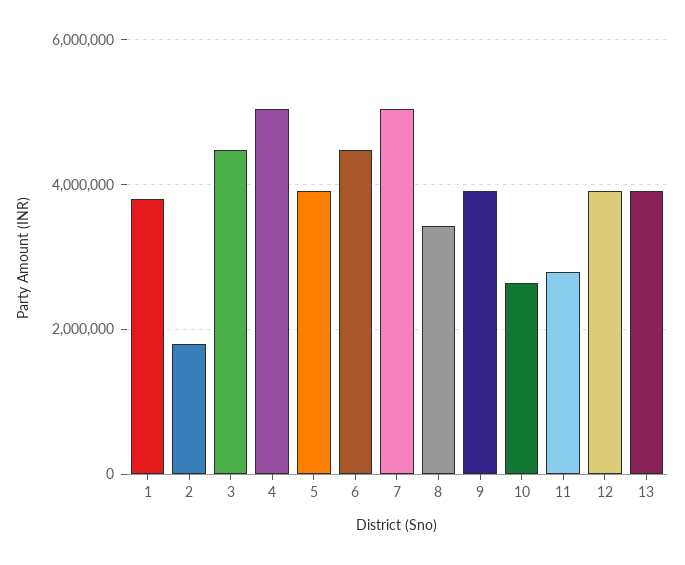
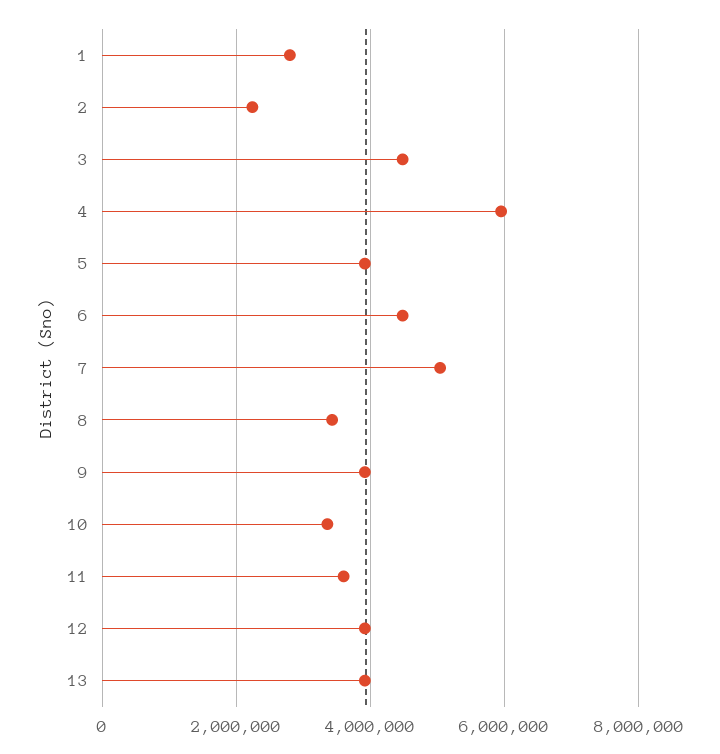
1: 3800000 -> 2800000
2: 1800000 -> 2200000
4: 5000000 -> 6000000
10: 2600000 -> 3400000
11: 2800000 -> 3600000

